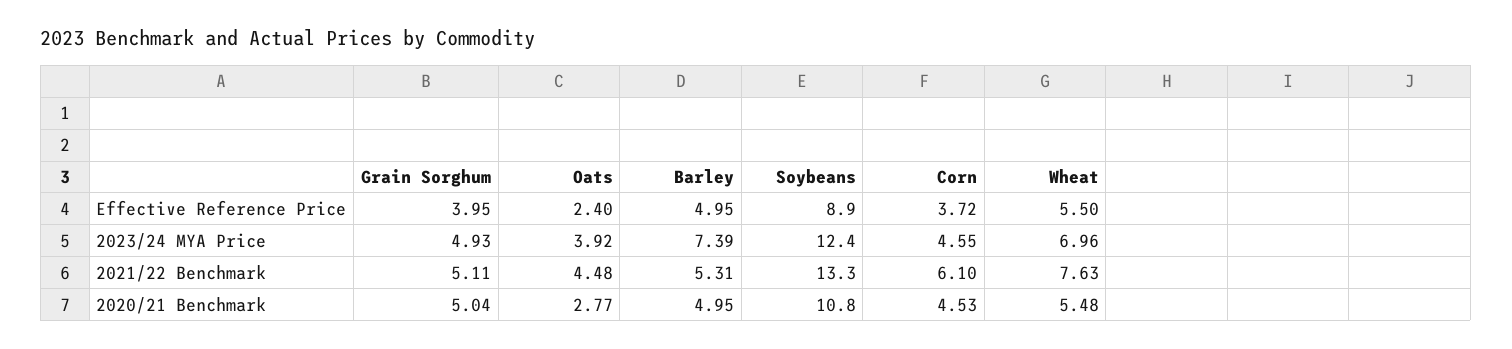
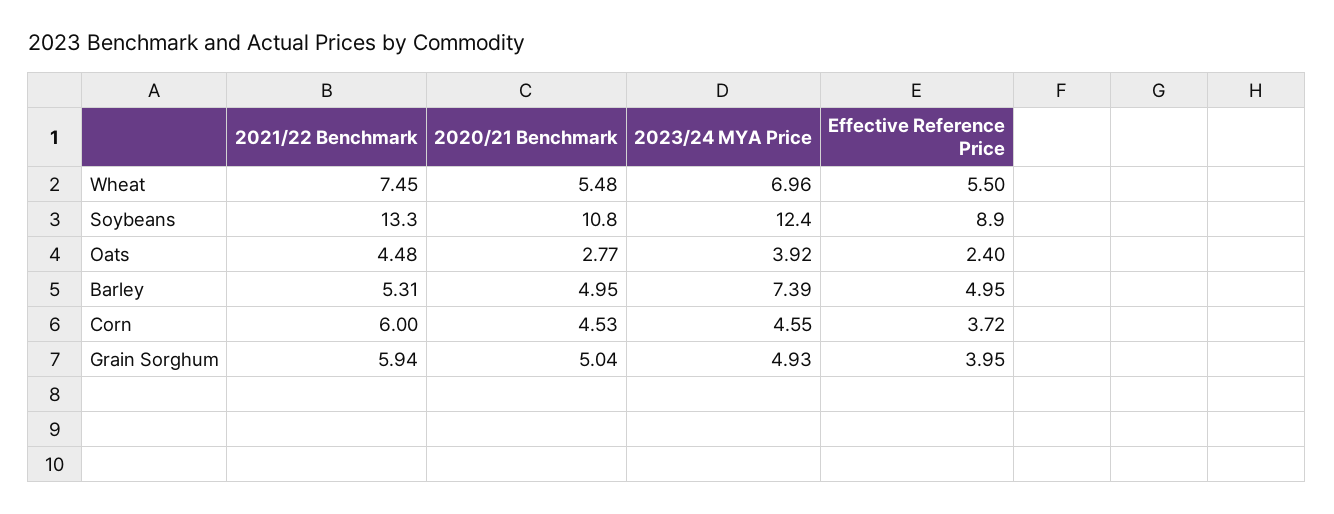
Grain Sorghum, 2021/22 Benchmark: 5.11 -> 5.94
Corn, 2021/22 Benchmark: 6.1 -> 6
Wheat, 2021/22 Benchmark: 7.63 -> 7.45

